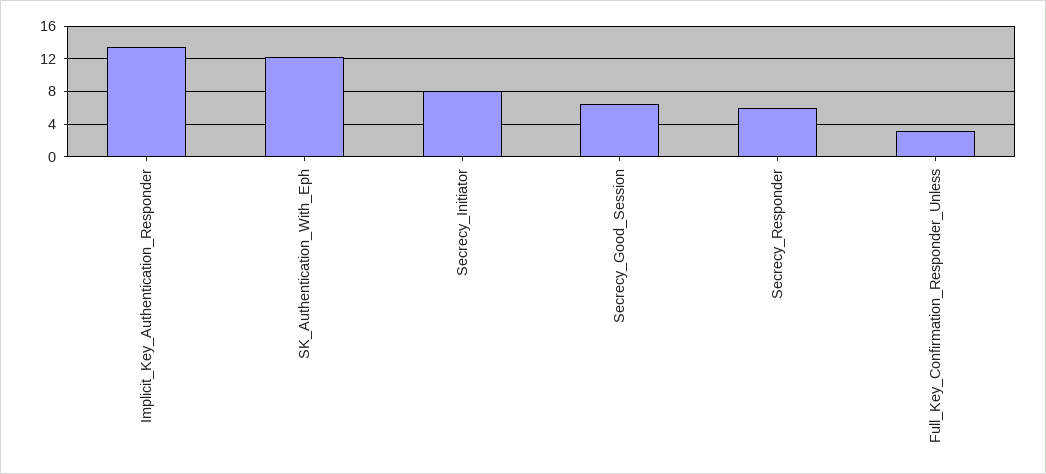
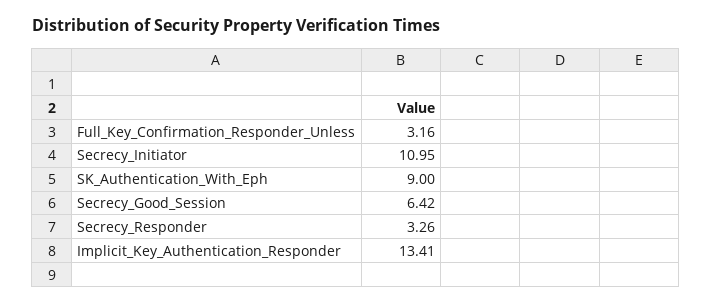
SK_Authentication_With_Eph: 12 -> 9
Secrecy_Initiator: 8 -> 10.95
Secrecy_Responder: 6 -> 3.26

